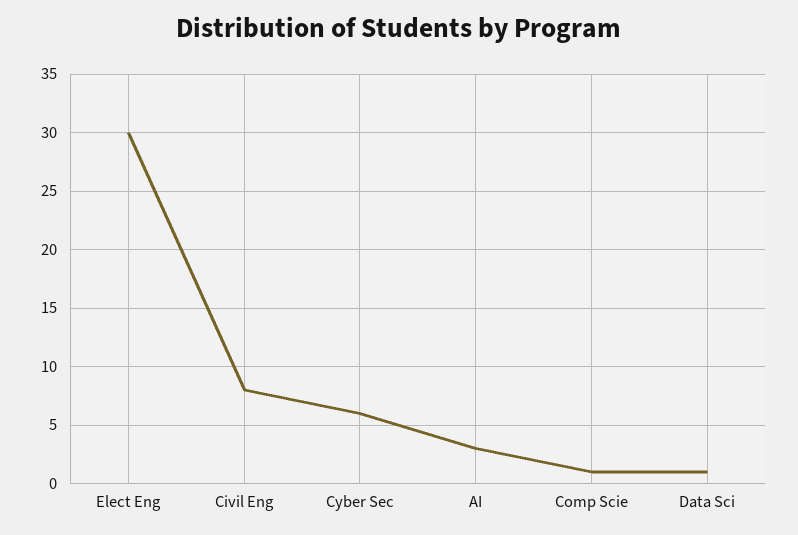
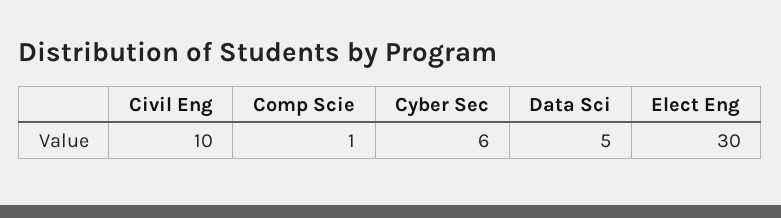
Civil Eng: 8 -> 10
AI: 3 -> none
Data Sci: 1 -> 5

